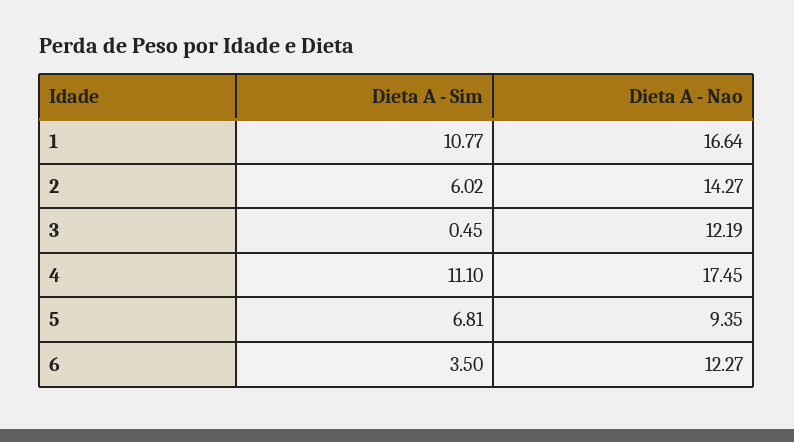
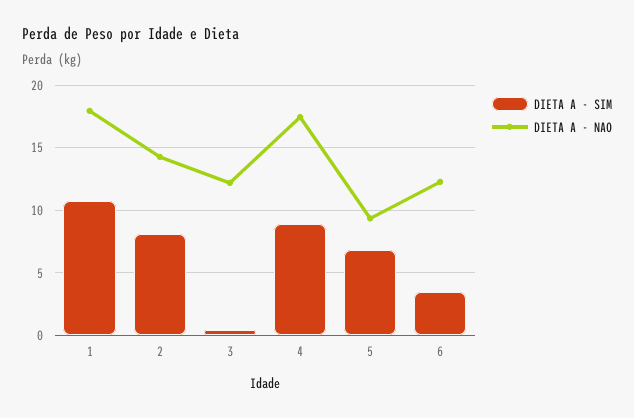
Dieta A - Nao, 1: 16.64 -> 18
Dieta A - Sim, 2: 6.02 -> 8
Dieta A - Sim, 4: 11.1 -> 9

